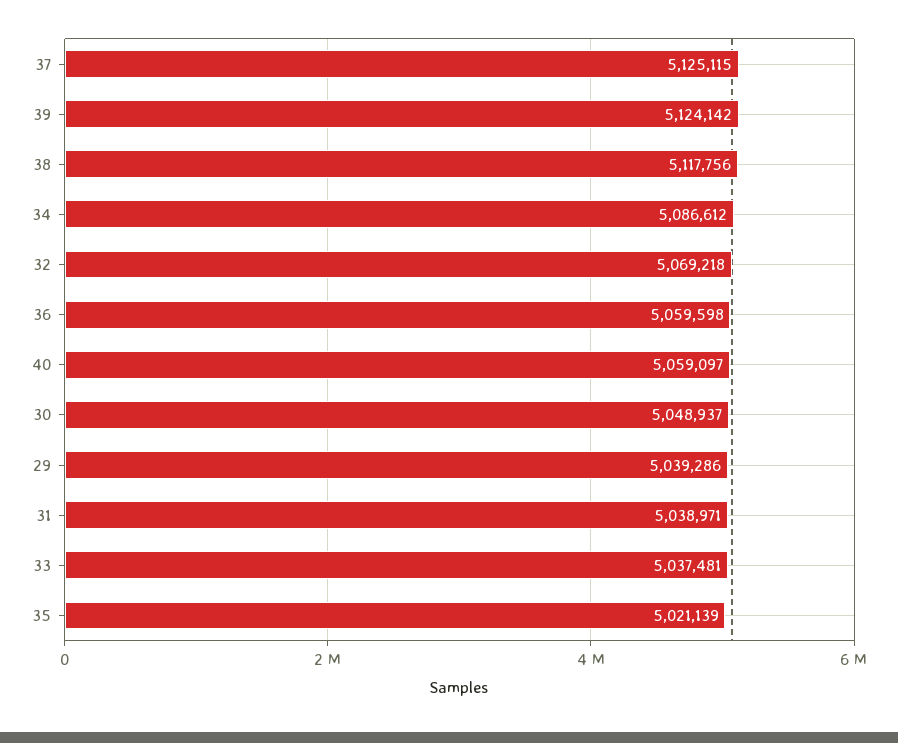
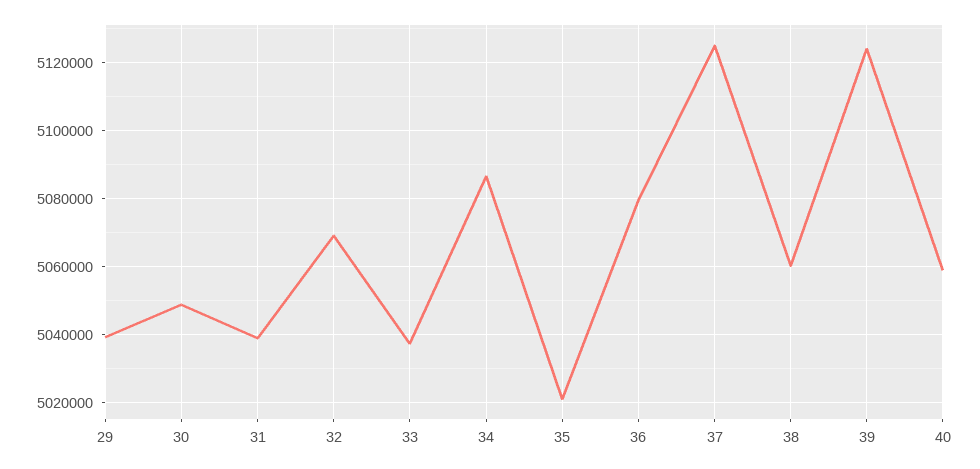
38: 5117756 -> 5060000
36: 5059598 -> 5080000

